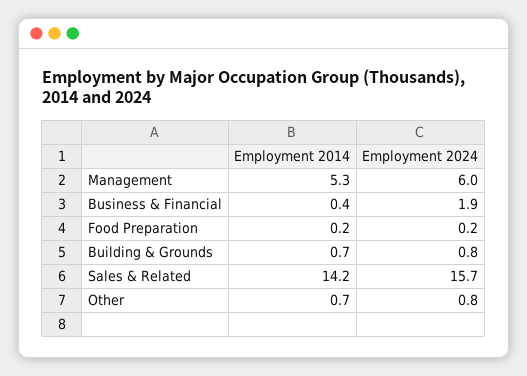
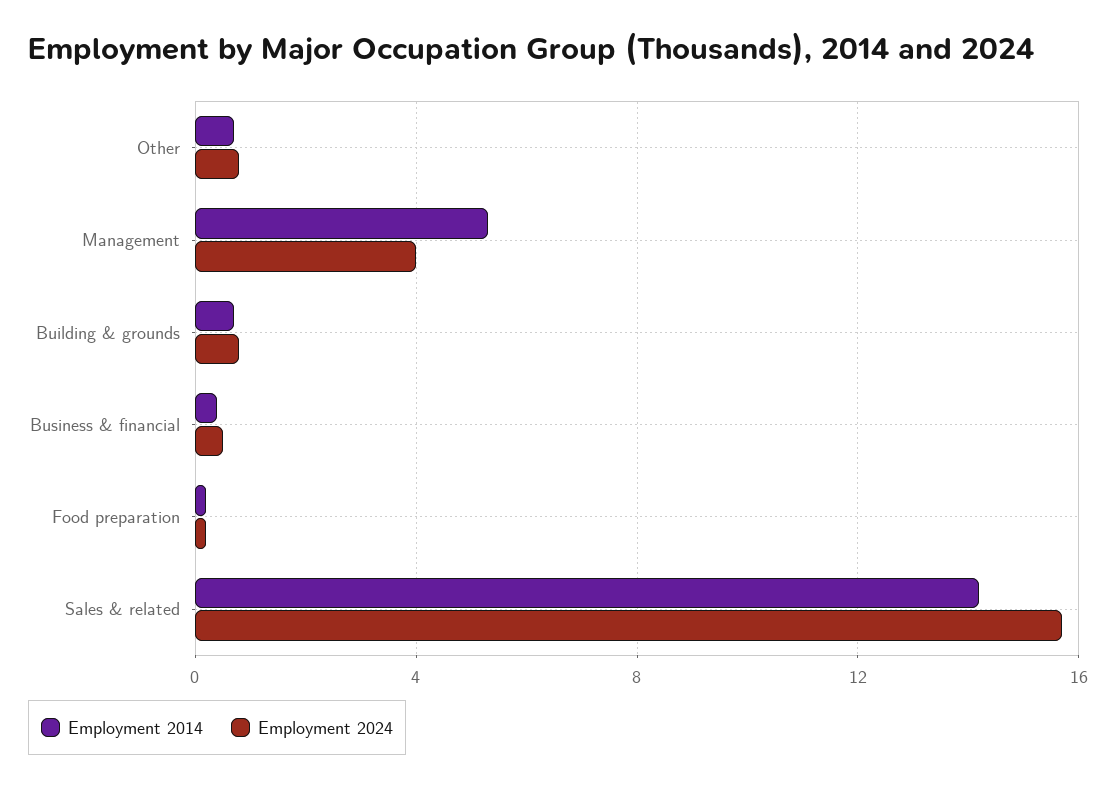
Employment 2024, Management: 6 -> 4
Employment 2024, Business & Financial: 1.9 -> 0.5

